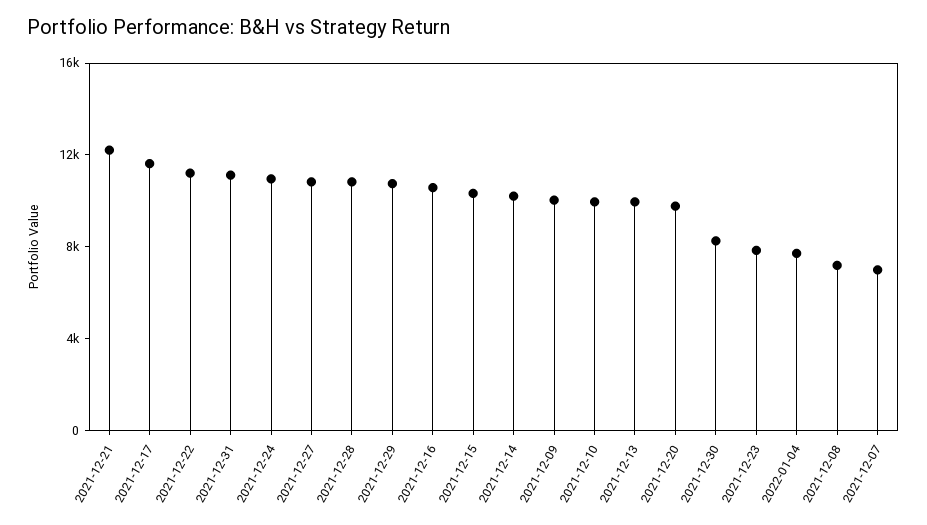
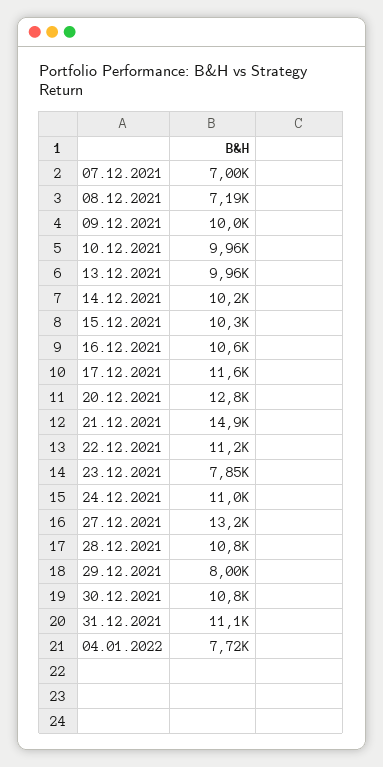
2021-12-21: 12000 -> 14900
2021-12-27: 11000 -> 13200
2021-12-29: 11000 -> 8000
2021-12-20: 10000 -> 12800
2021-12-30: 8000 -> 10800

